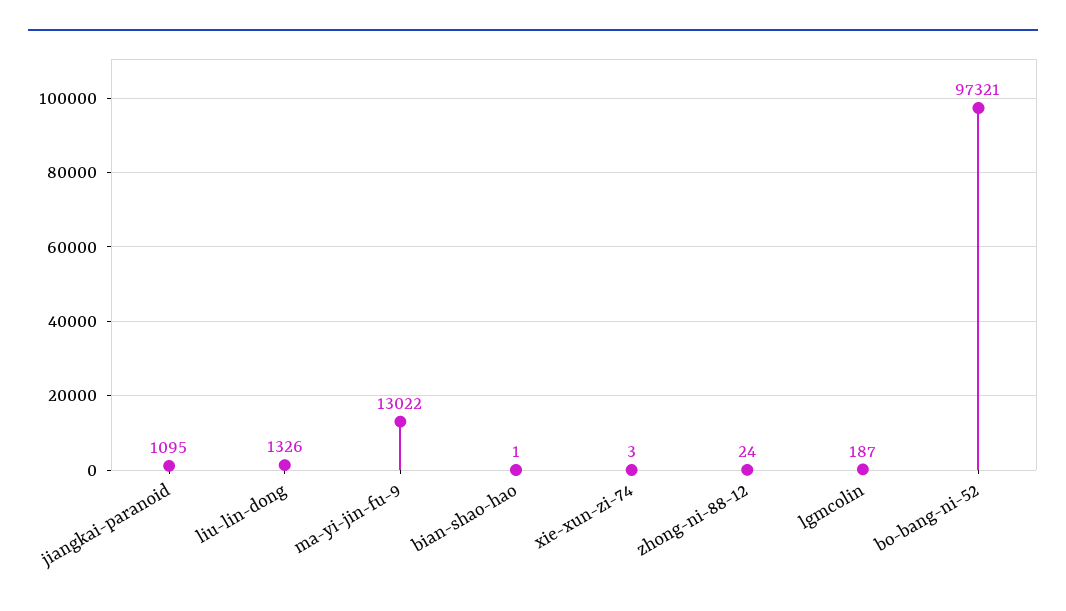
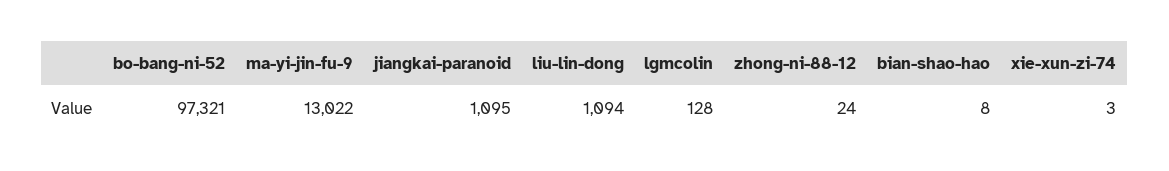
liu-lin-dong: 1326 -> 1094
bian-shao-hao: 1 -> 8
lgmcolin: 187 -> 128

